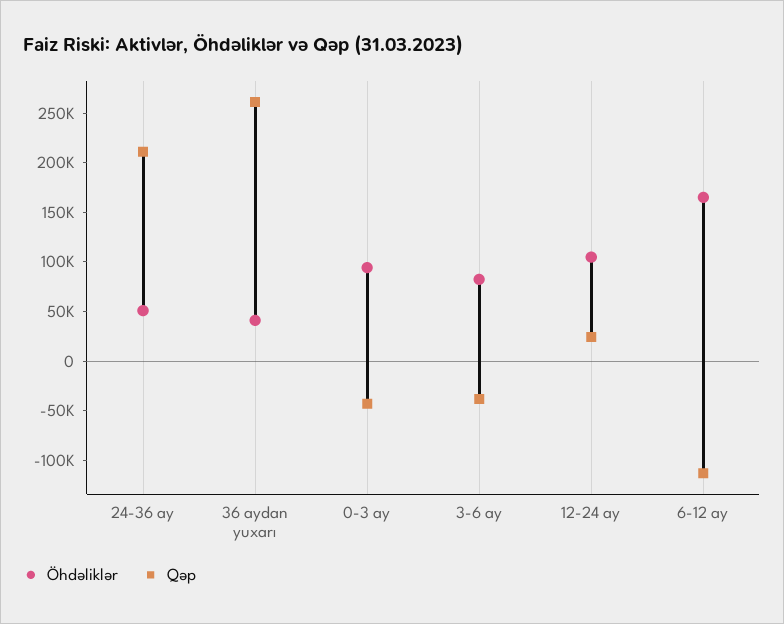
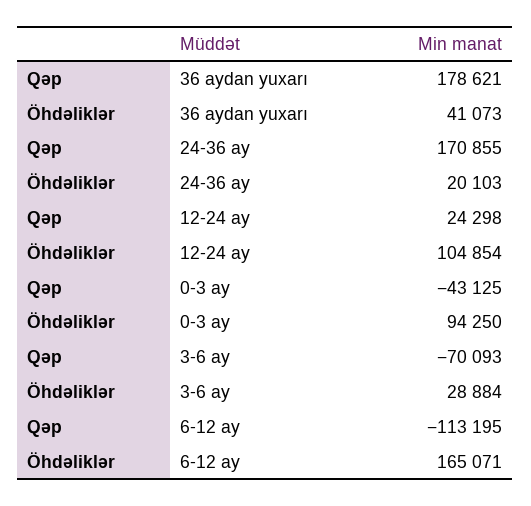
Öhdəliklər, 24-36 ay: 50000 -> 20103
Qəp, 24-36 ay: 210000 -> 170855
Qəp, 36 aydan yuxarı: 260000 -> 178621
Öhdəliklər, 3-6 ay: 80000 -> 28884
Qəp, 3-6 ay: -40000 -> -70093

